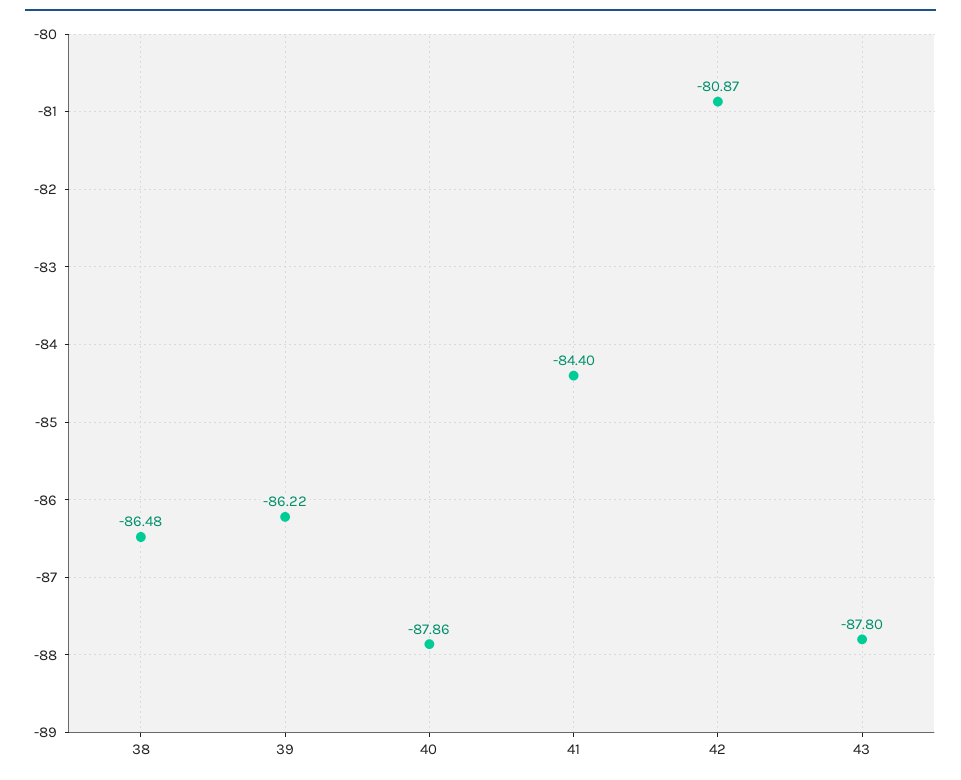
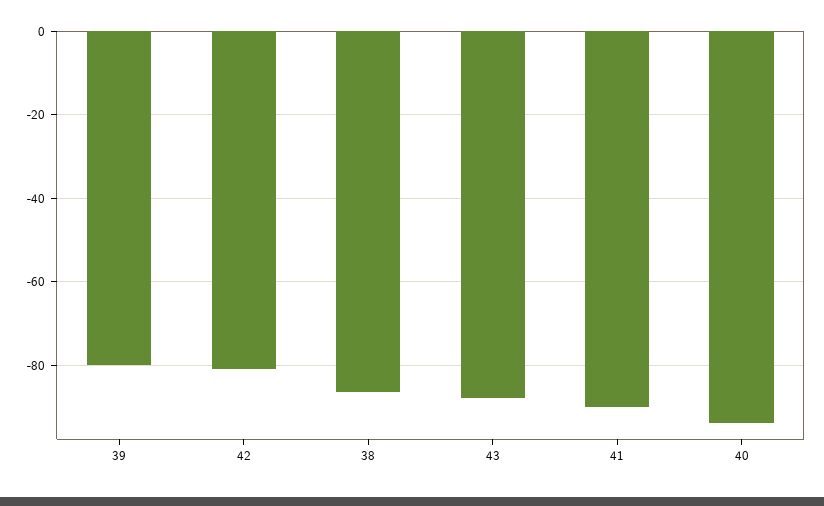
39: -86.22 -> -80
40: -87.86 -> -94
41: -84.4 -> -90

